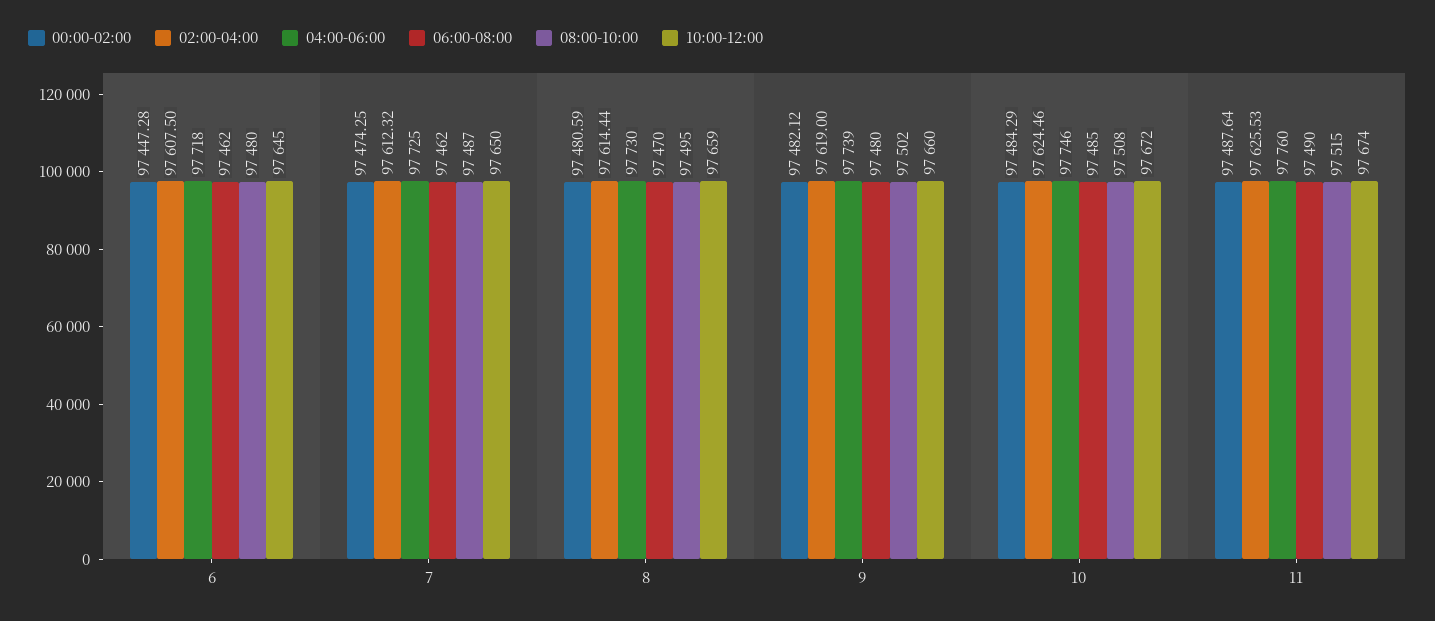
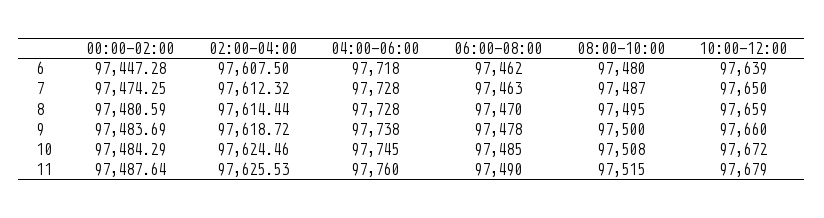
10:00-12:00, 6: 97645 -> 97639
04:00-06:00, 7: 97725 -> 97728
06:00-08:00, 7: 97462 -> 97463
04:00-06:00, 8: 97730 -> 97728
00:00-02:00, 9: 97482.12 -> 97483.69
02:00-04:00, 9: 97619 -> 97618.72
04:00-06:00, 9: 97739 -> 97738
06:00-08:00, 9: 97480 -> 97478
08:00-10:00, 9: 97502 -> 97500
04:00-06:00, 10: 97746 -> 97745
10:00-12:00, 11: 97674 -> 97679

